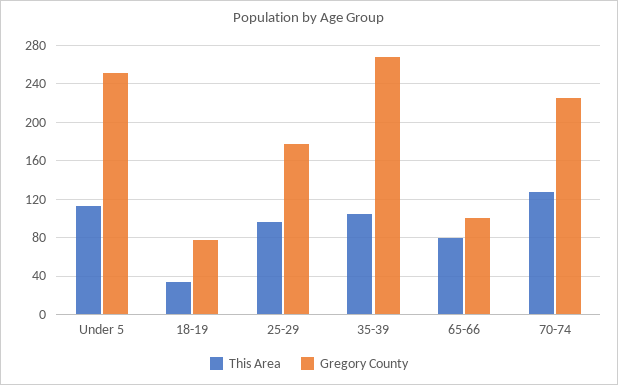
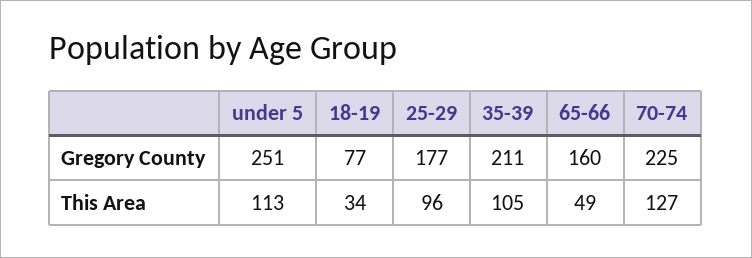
Gregory County, 35-39: 270 -> 211
This Area, 65-66: 80 -> 49
Gregory County, 65-66: 100 -> 160

